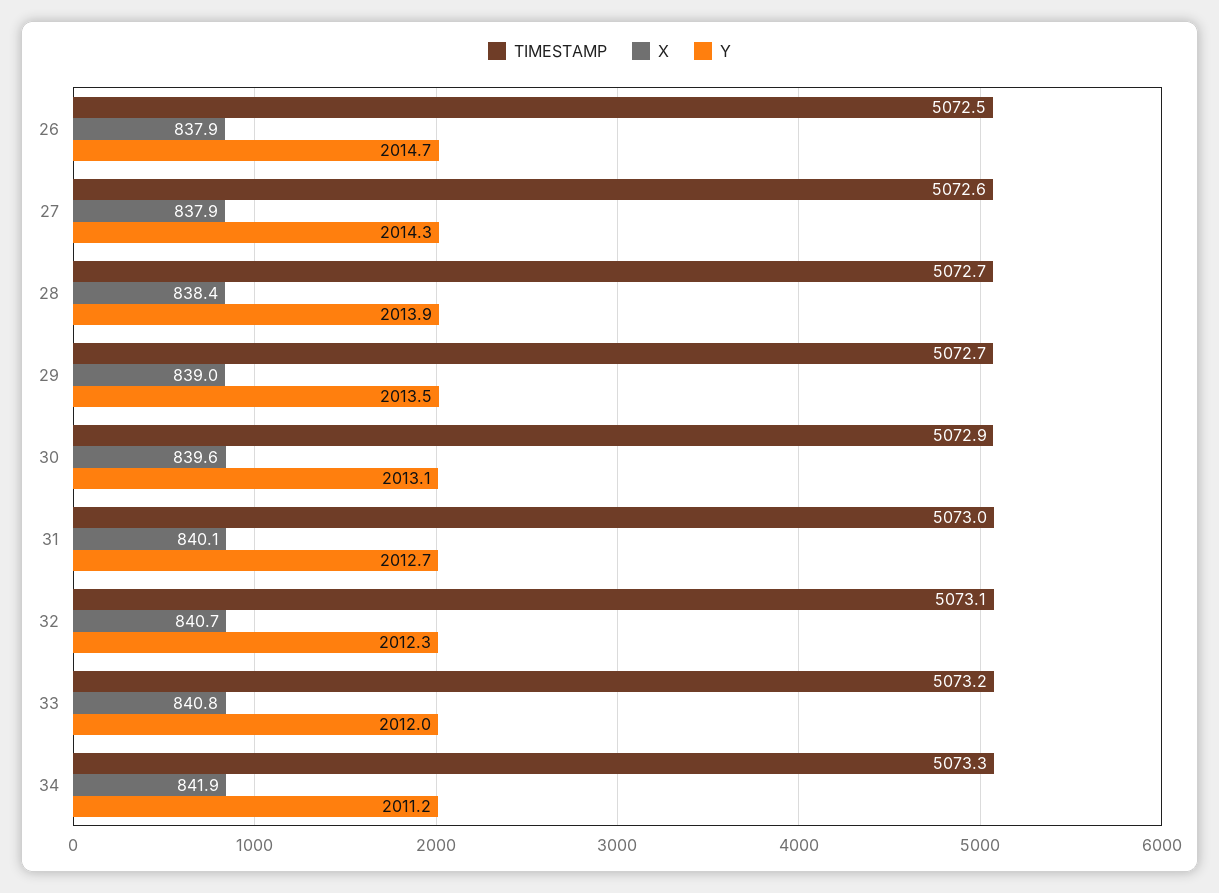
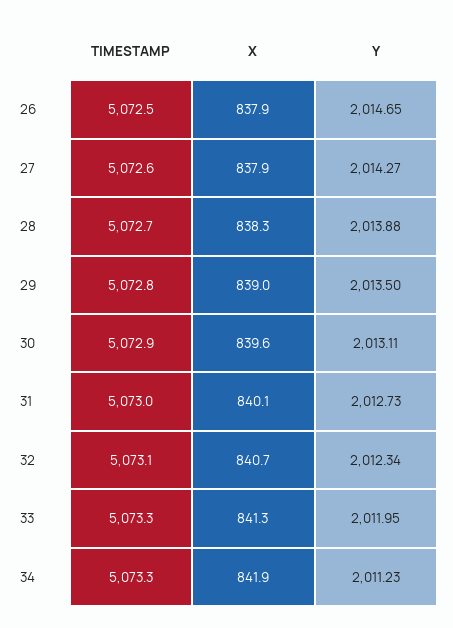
X, 28: 838.4 -> 838.3
TIMESTAMP, 29: 5072.7 -> 5072.8
TIMESTAMP, 33: 5073.2 -> 5073.3
X, 33: 840.8 -> 841.3

